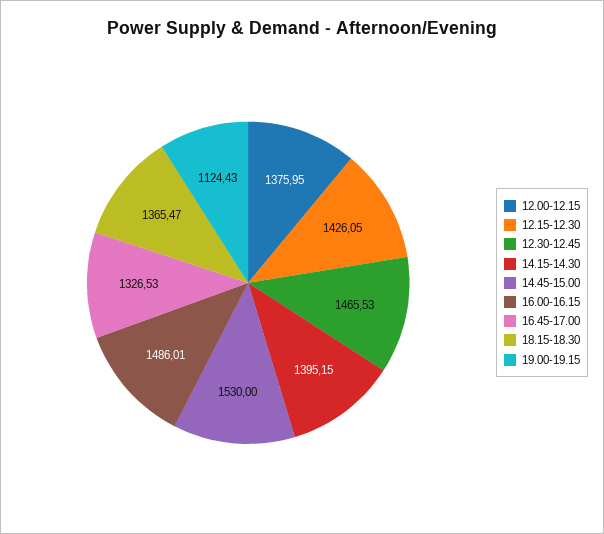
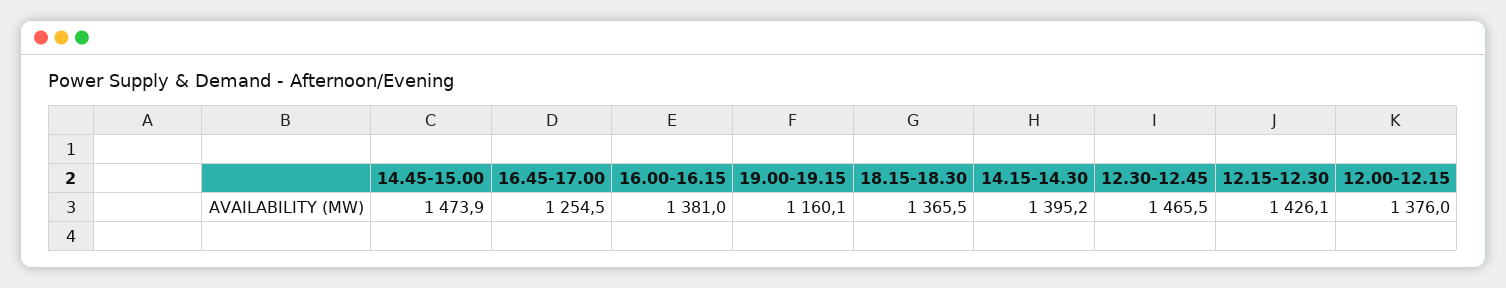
14.45-15.00: 1530 -> 1473.9
16.00-16.15: 1486.01 -> 1381
16.45-17.00: 1326.53 -> 1254.5
19.00-19.15: 1124.43 -> 1160.1

